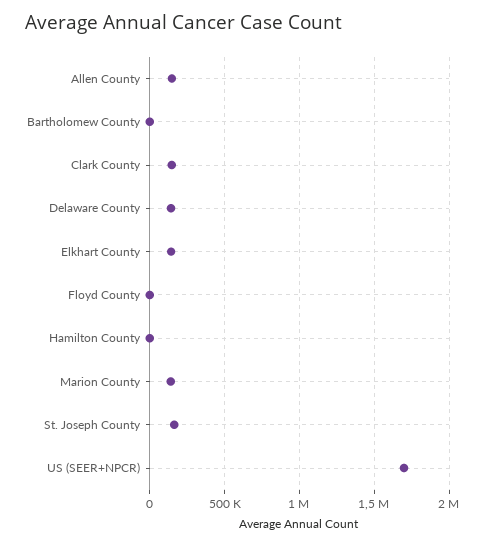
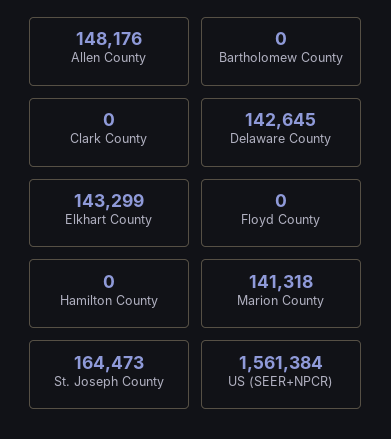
Clark County: 150000 -> 0
US (SEER+NPCR): 1700000 -> 1561384

